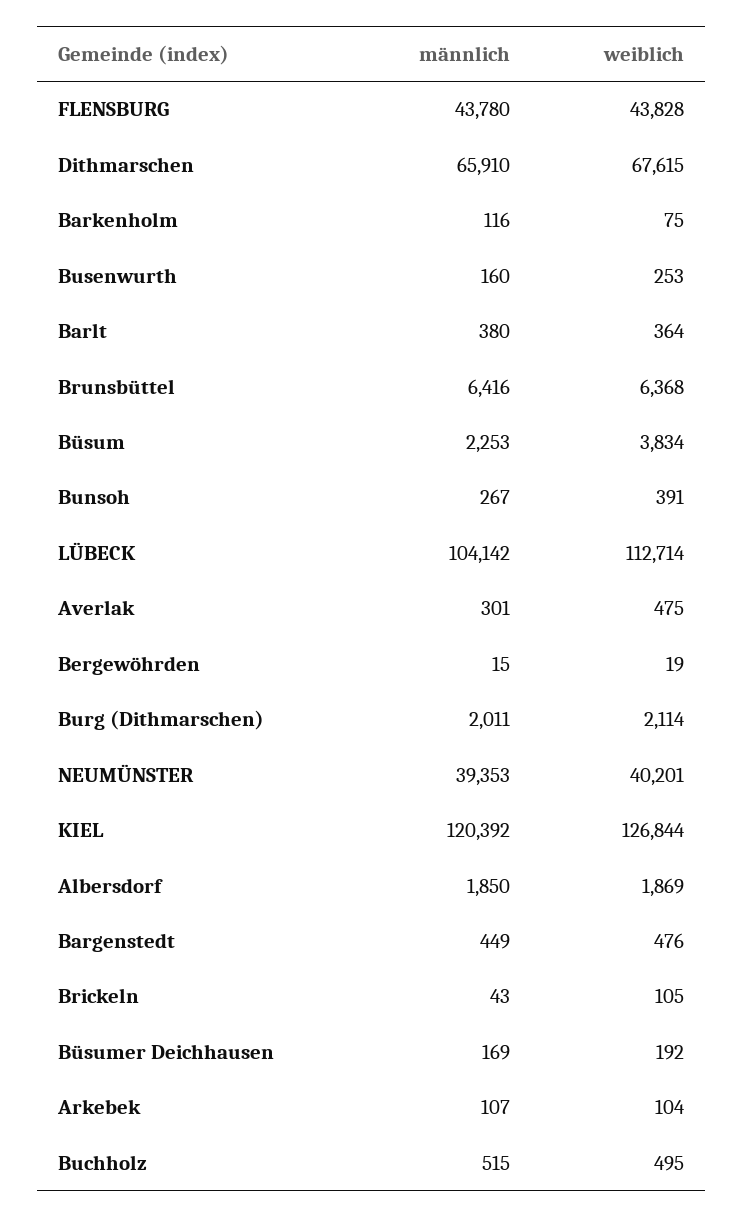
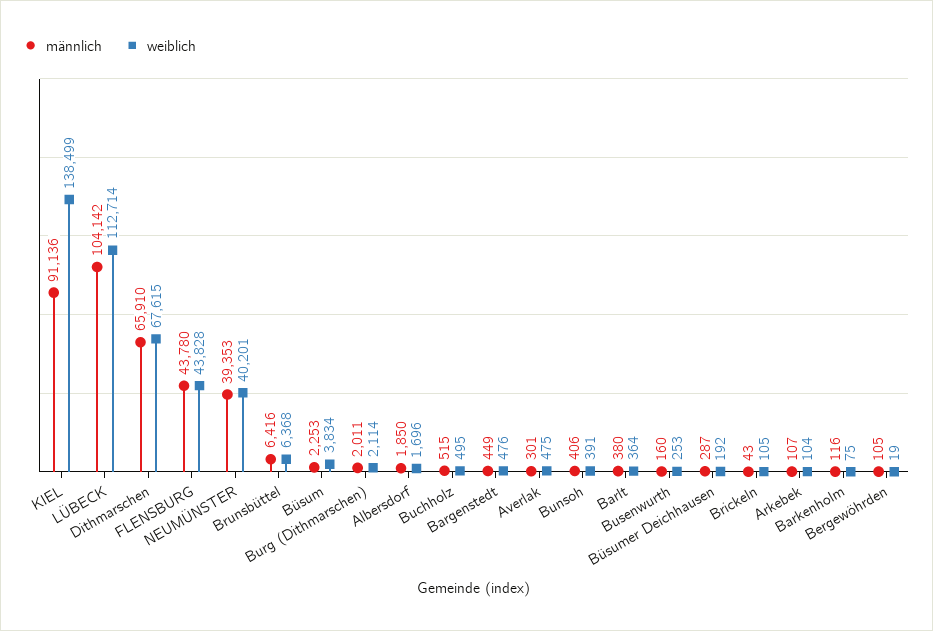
männlich, Bunsoh: 267 -> 406
männlich, Bergewöhrden: 15 -> 105
männlich, KIEL: 120392 -> 91136
weiblich, KIEL: 126844 -> 138499
weiblich, Albersdorf: 1869 -> 1696
männlich, Büsumer Deichhausen: 169 -> 287

